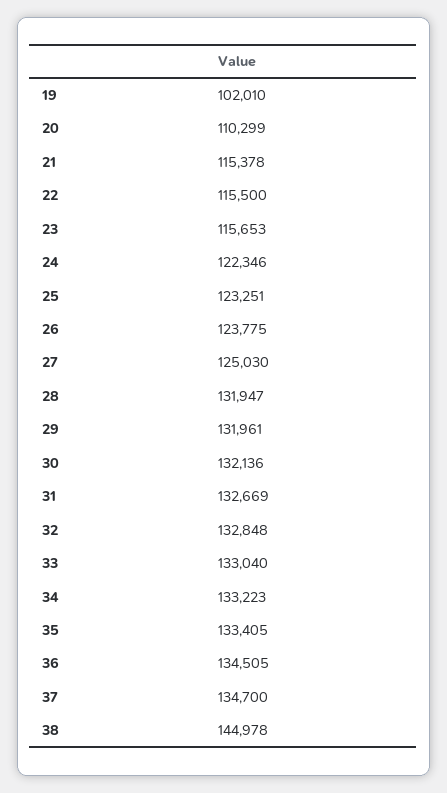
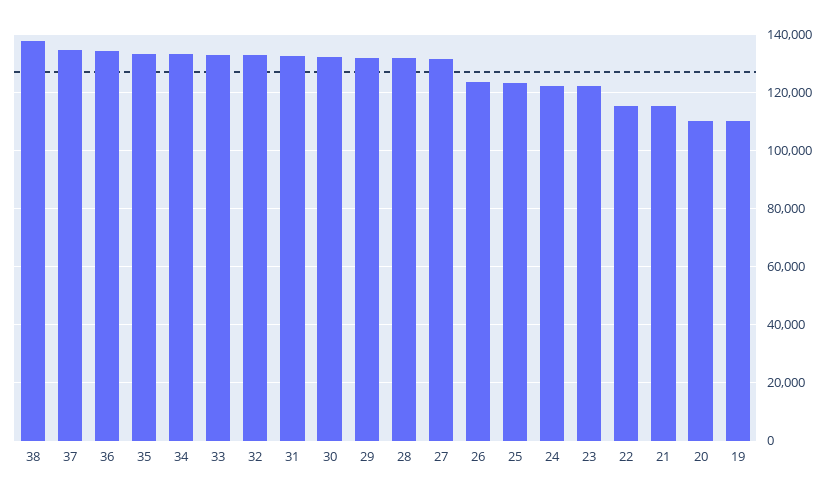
19: 102010 -> 110000
23: 115653 -> 122500
27: 125030 -> 132500
38: 144978 -> 137500

